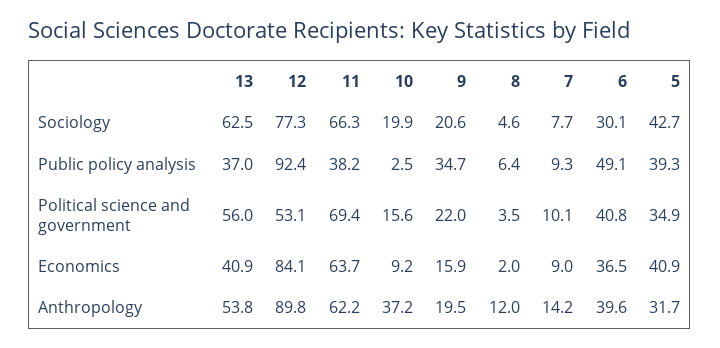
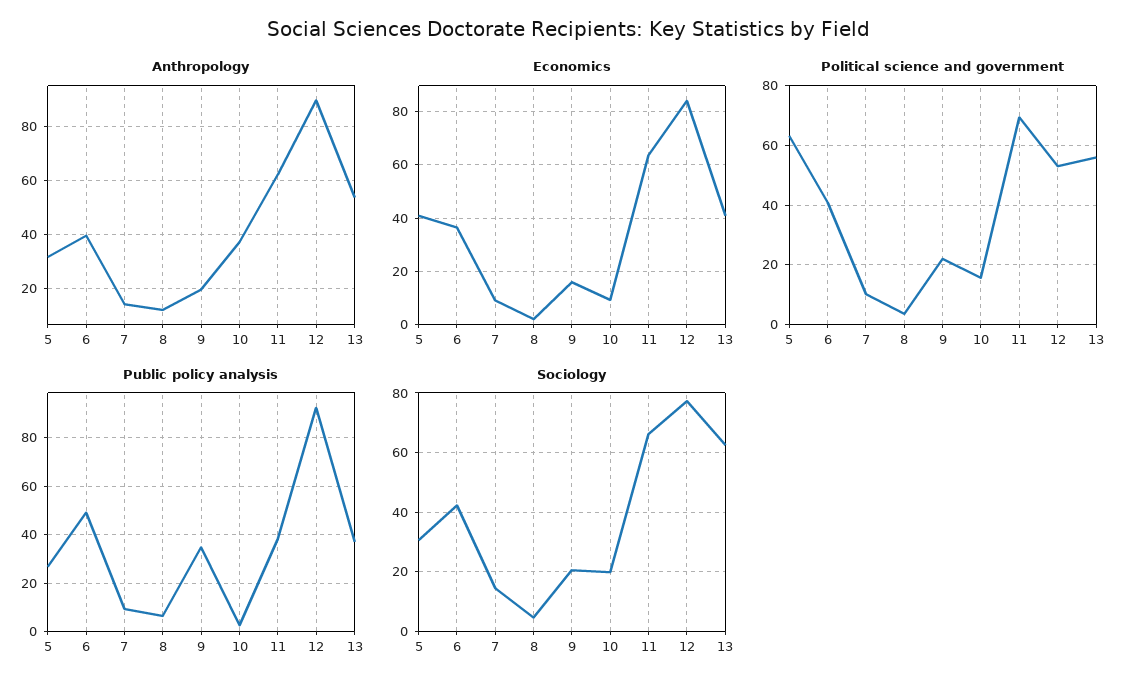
Sociology, 7: 7.7 -> 15
Sociology, 6: 30.1 -> 42.5
Sociology, 5: 42.7 -> 30
Public policy analysis, 5: 39.3 -> 27.5
Political science and government, 5: 34.9 -> 62.5

